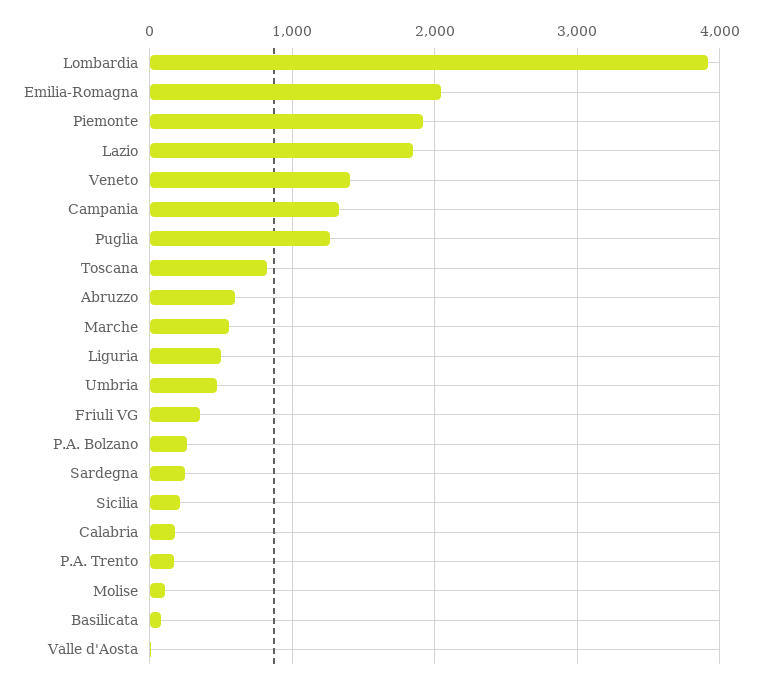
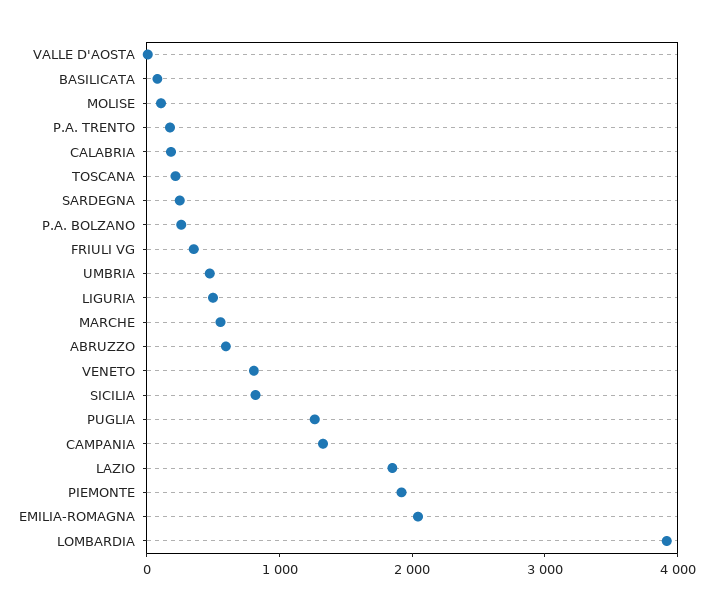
Veneto: 1400 -> 800
Toscana: 800 -> 200
Sicilia: 200 -> 800

